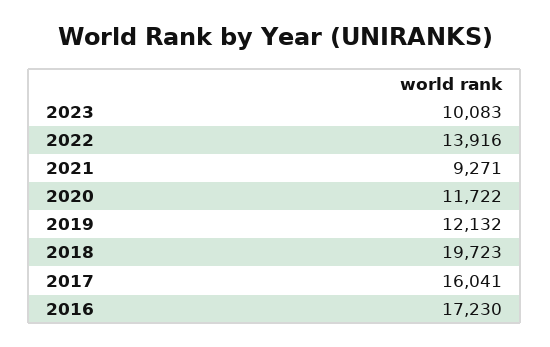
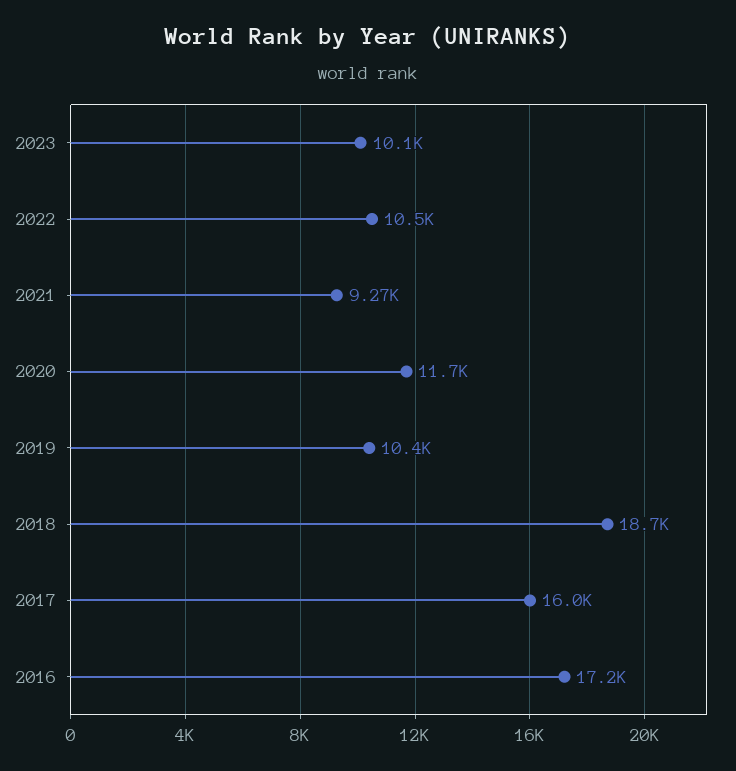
2022: 13916 -> 10500
2019: 12132 -> 10400
2018: 19723 -> 18700

